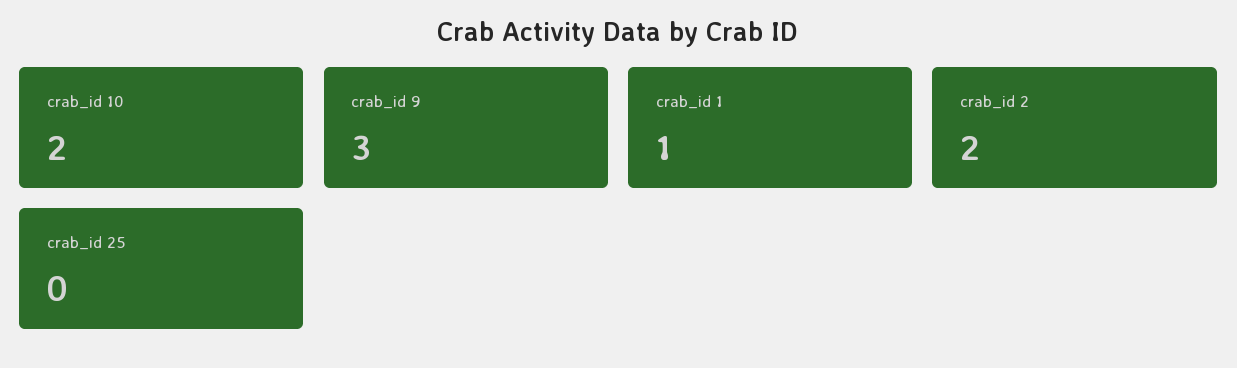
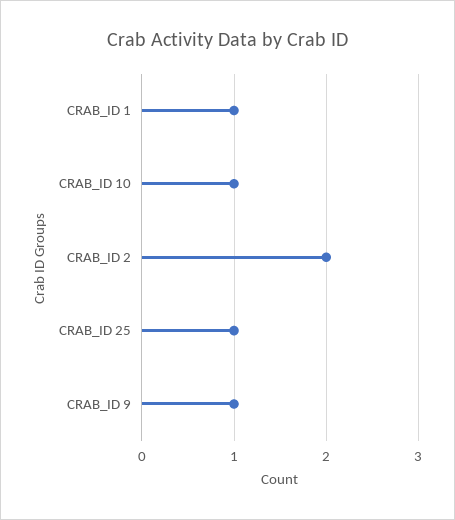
crab_id 10: 2 -> 1
crab_id 9: 3 -> 1
crab_id 25: 0 -> 1

